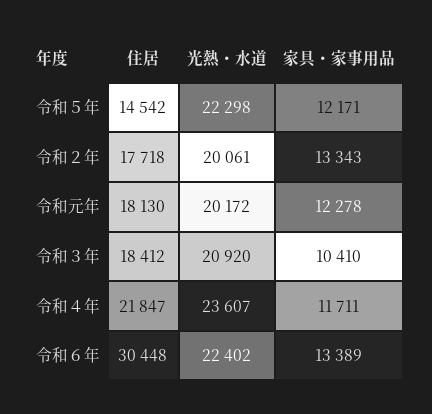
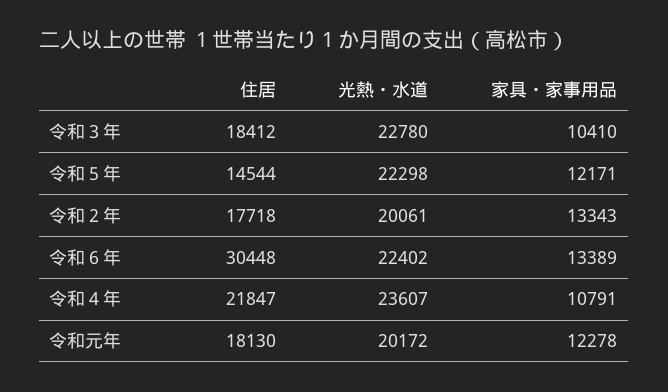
住居, 令和５年: 14542 -> 14544
光熱・水道, 令和３年: 20920 -> 22780
家具・家事用品, 令和４年: 11711 -> 10791

